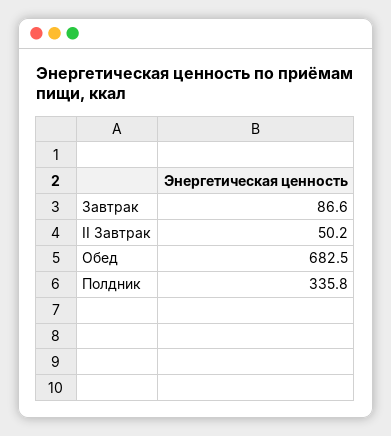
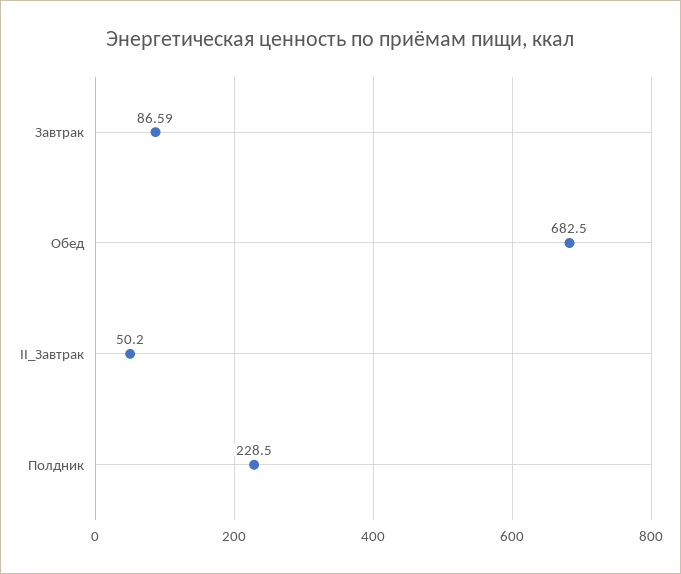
Полдник: 335.8 -> 228.5

